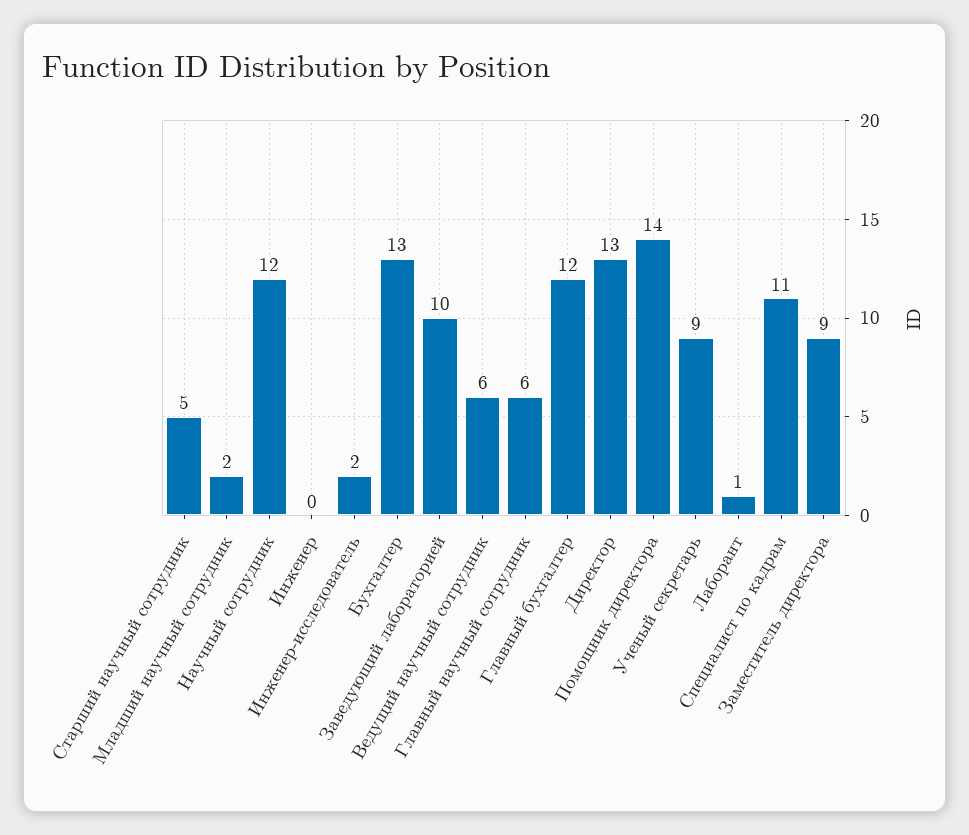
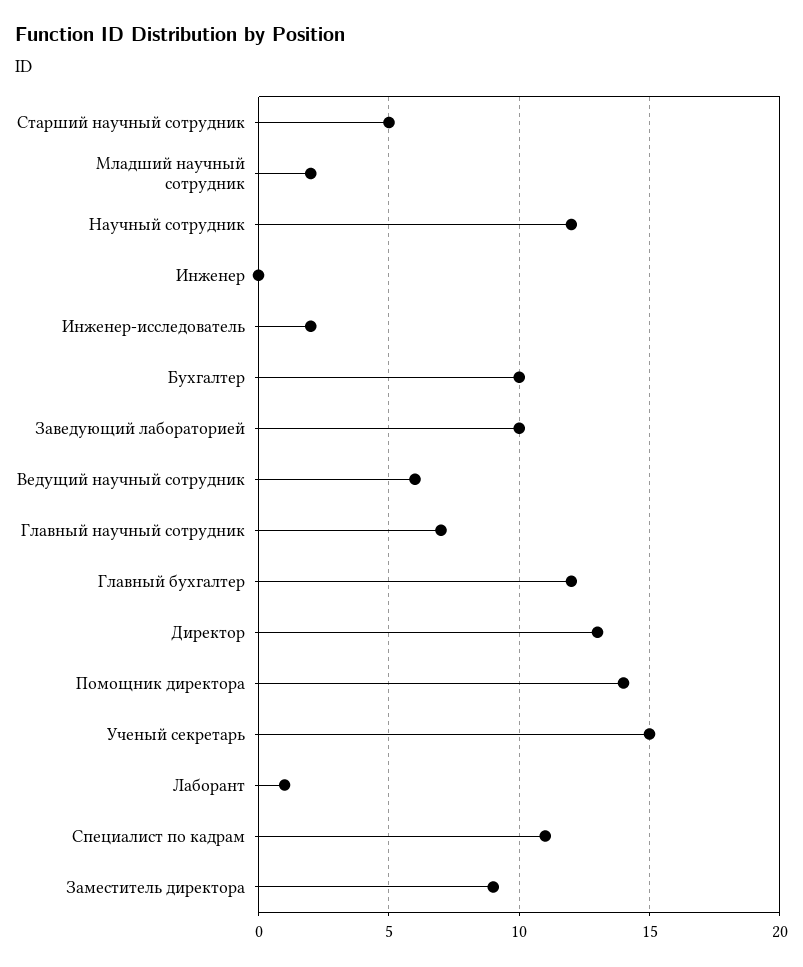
Бухгалтер: 13 -> 10
Главный научный сотрудник: 6 -> 7
Ученый секретарь: 9 -> 15

